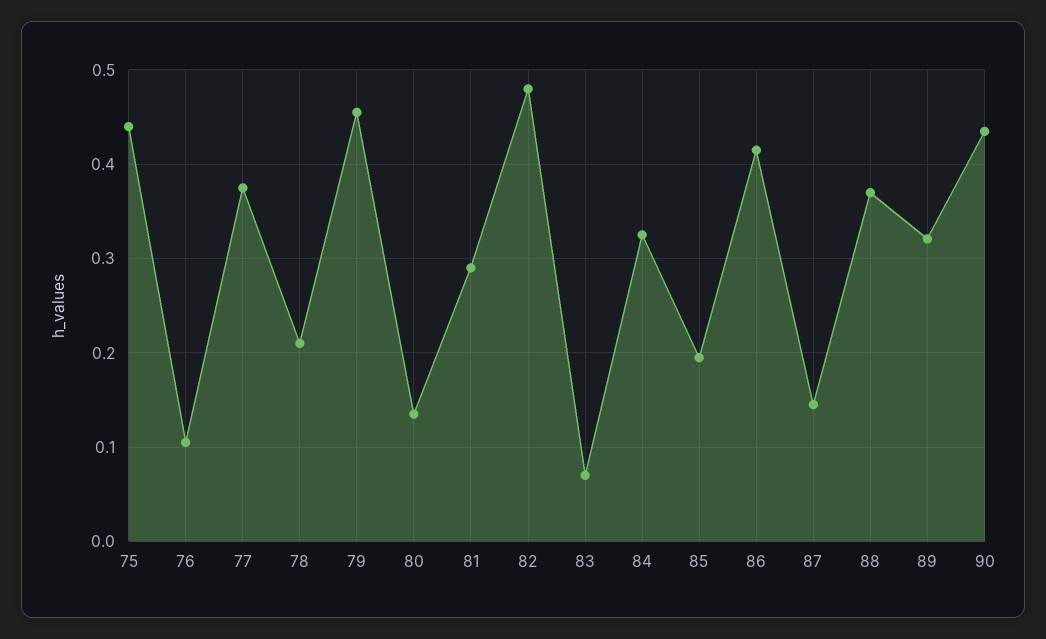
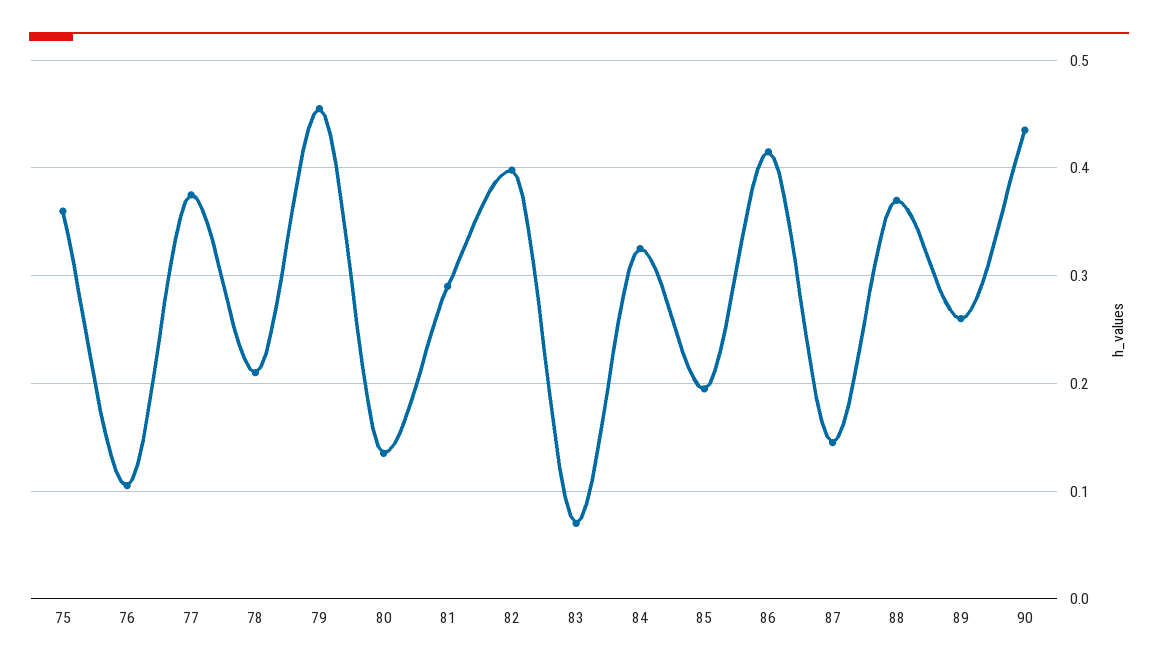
75: 0.44 -> 0.36
82: 0.48 -> 0.4
89: 0.32 -> 0.26

